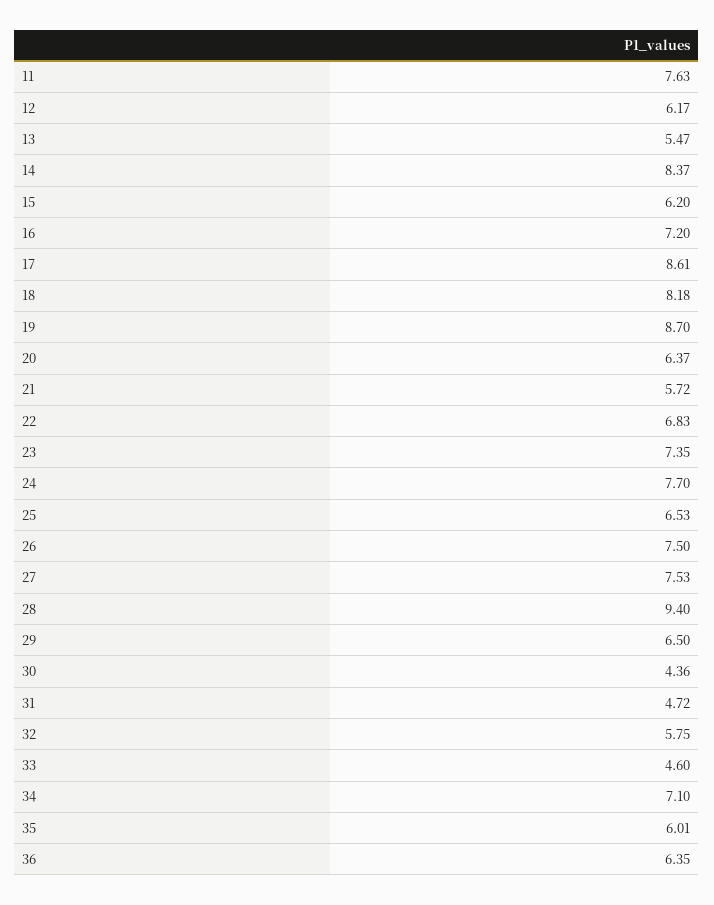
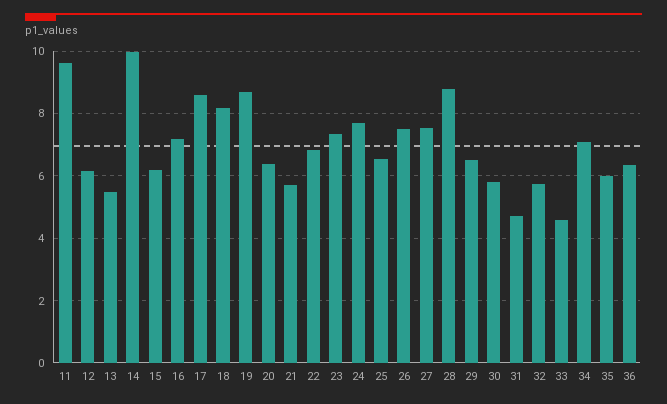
11: 7.63 -> 9.6
14: 8.37 -> 10
28: 9.4 -> 8.8
30: 4.36 -> 5.8

